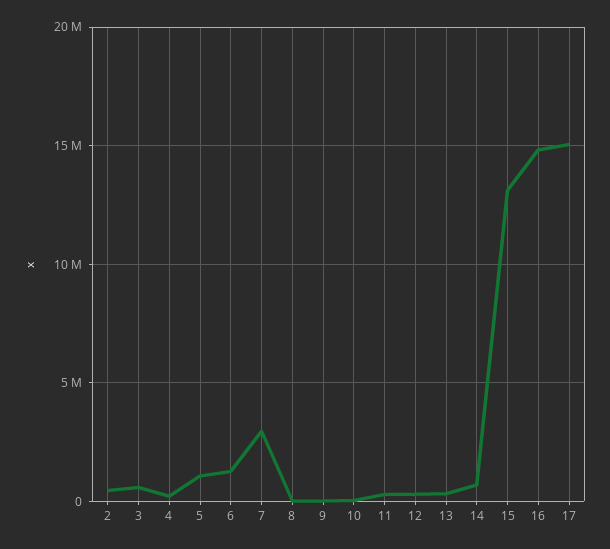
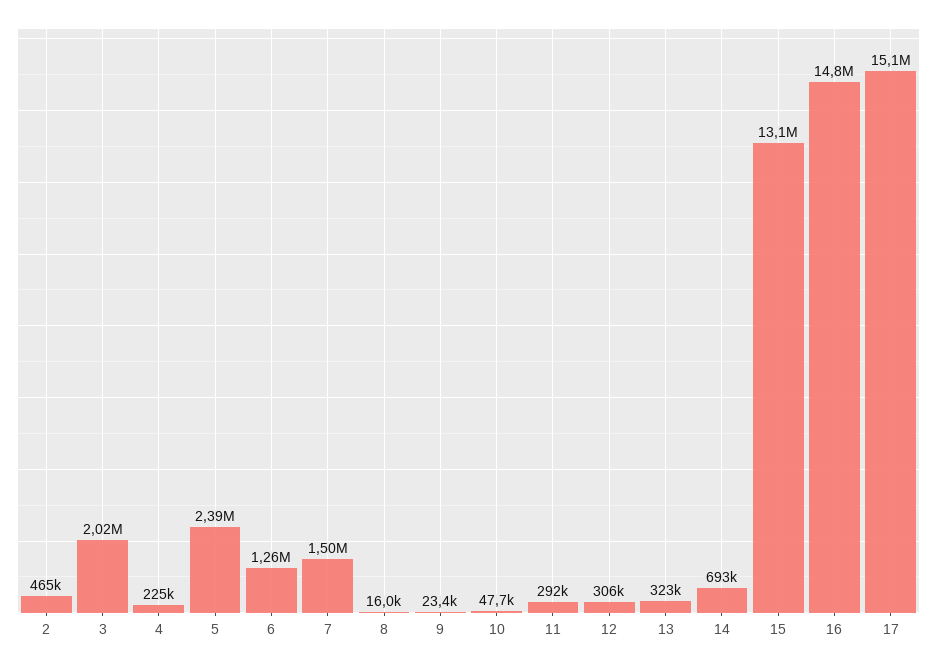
3: 500000 -> 2020000
5: 1000000 -> 2390000
7: 3000000 -> 1500000

